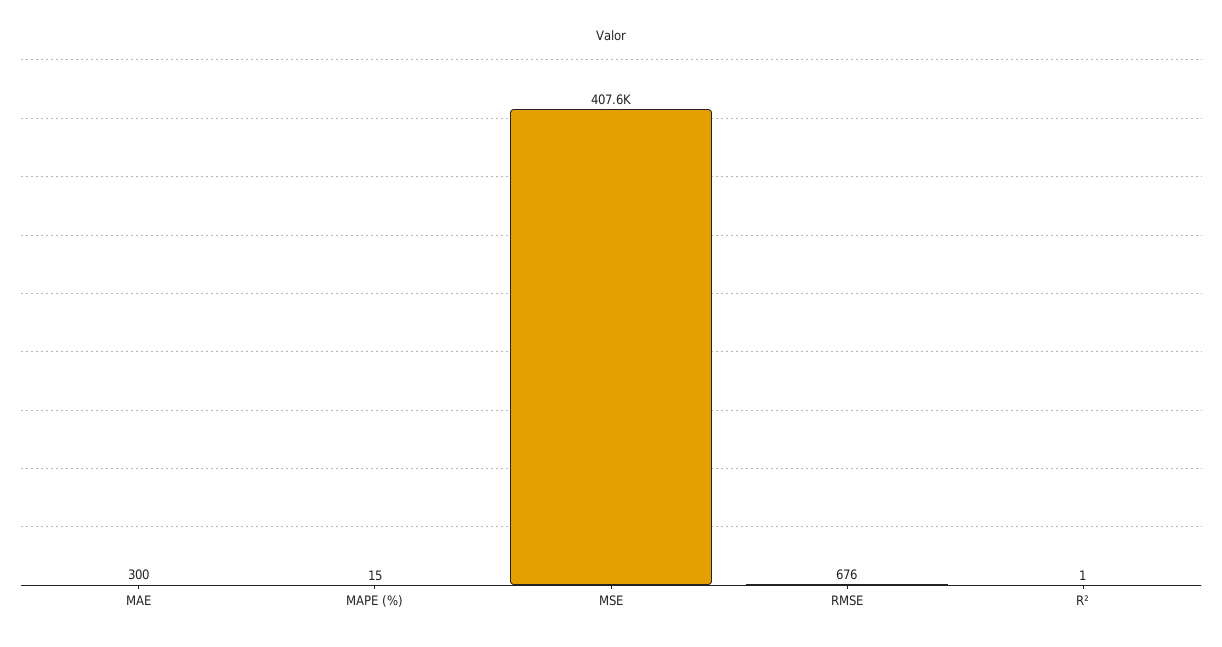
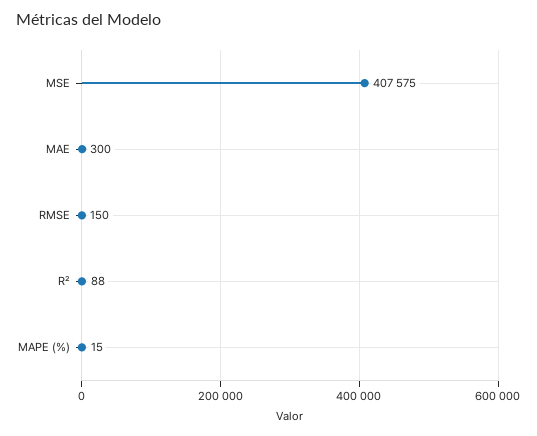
RMSE: 676 -> 150
R²: 1 -> 88

